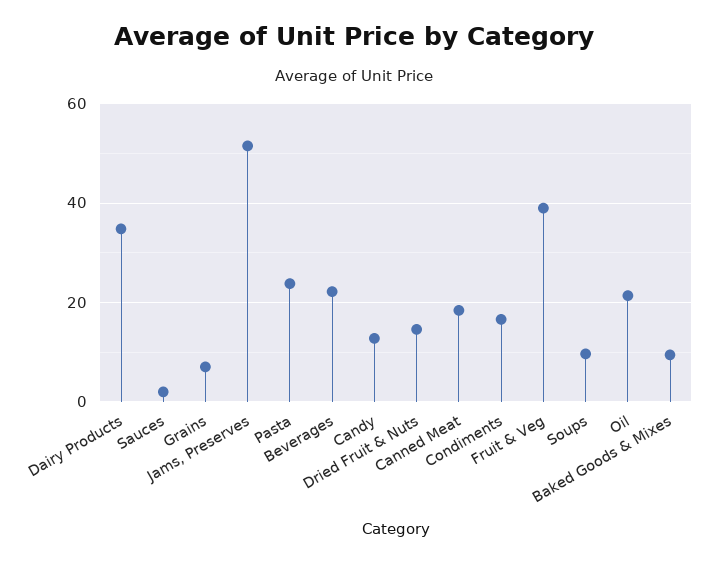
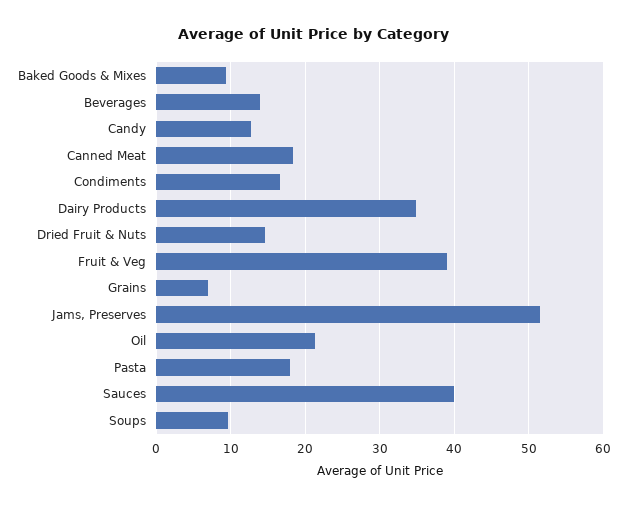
Sauces: 2 -> 40
Pasta: 24 -> 18
Beverages: 22 -> 14

